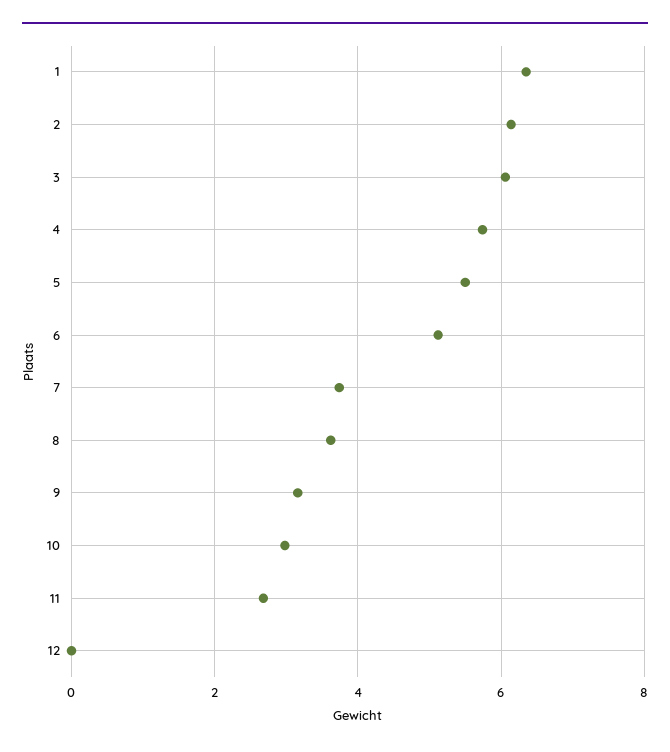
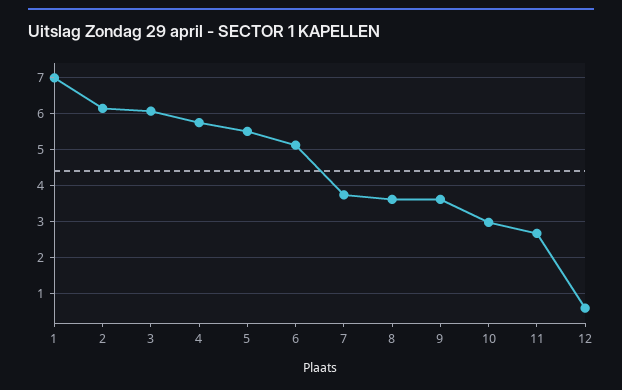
1: 6.4 -> 7
9: 3.2 -> 3.6
12: 0 -> 0.6

